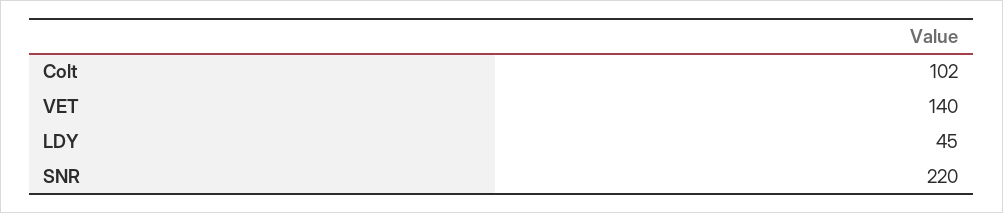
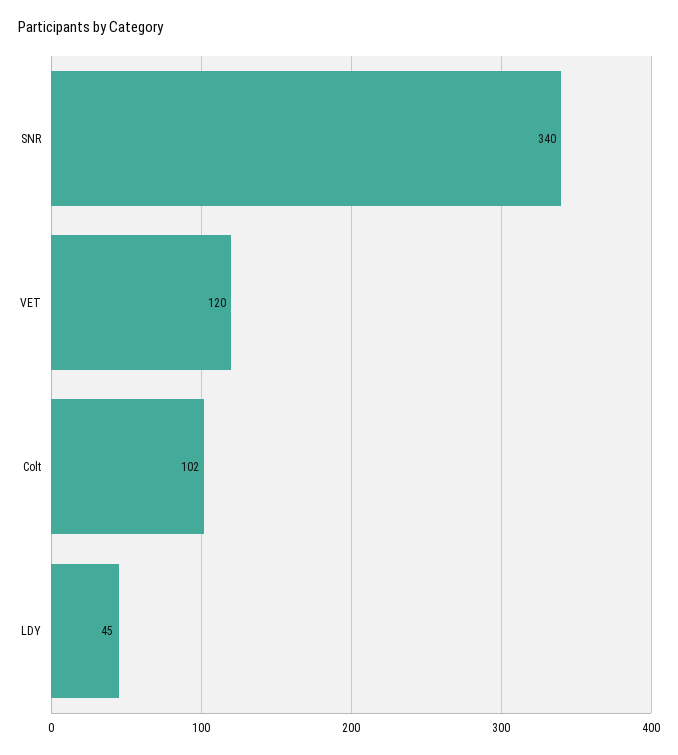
VET: 140 -> 120
SNR: 220 -> 340

